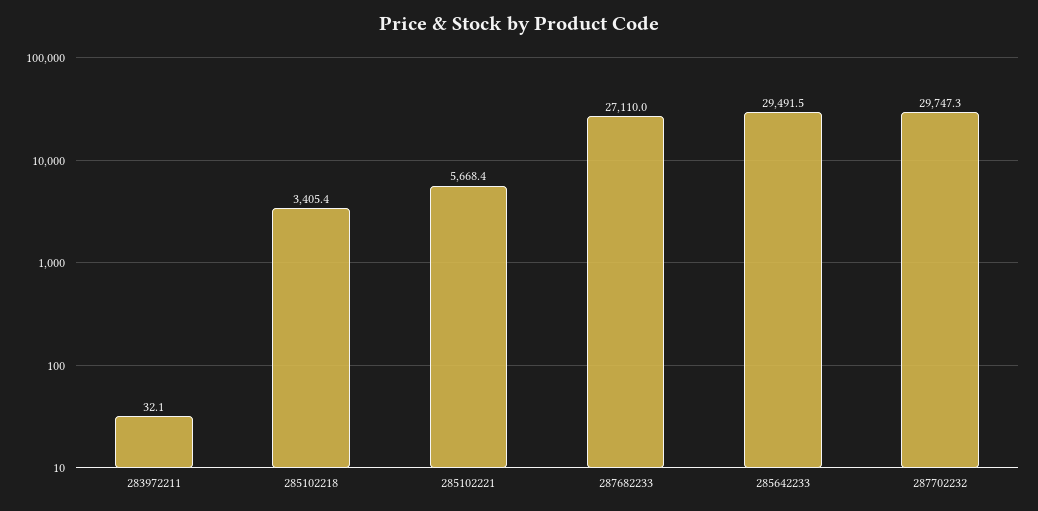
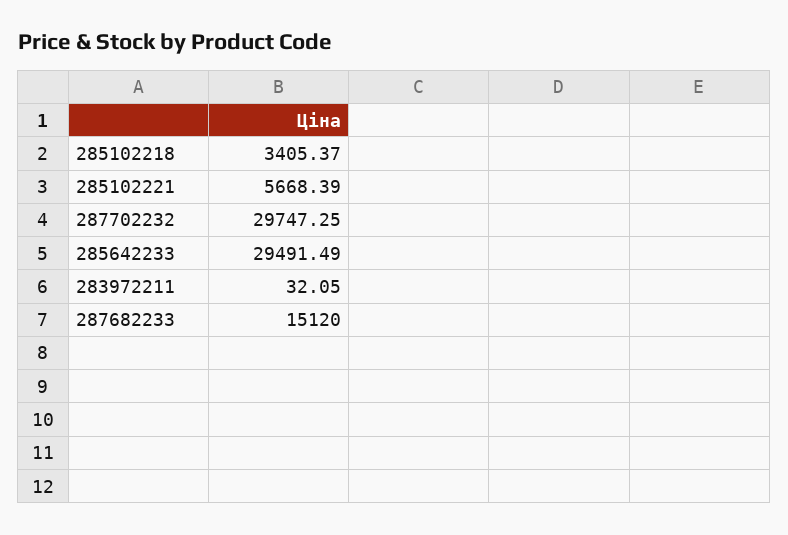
287682233: 27110 -> 15120

